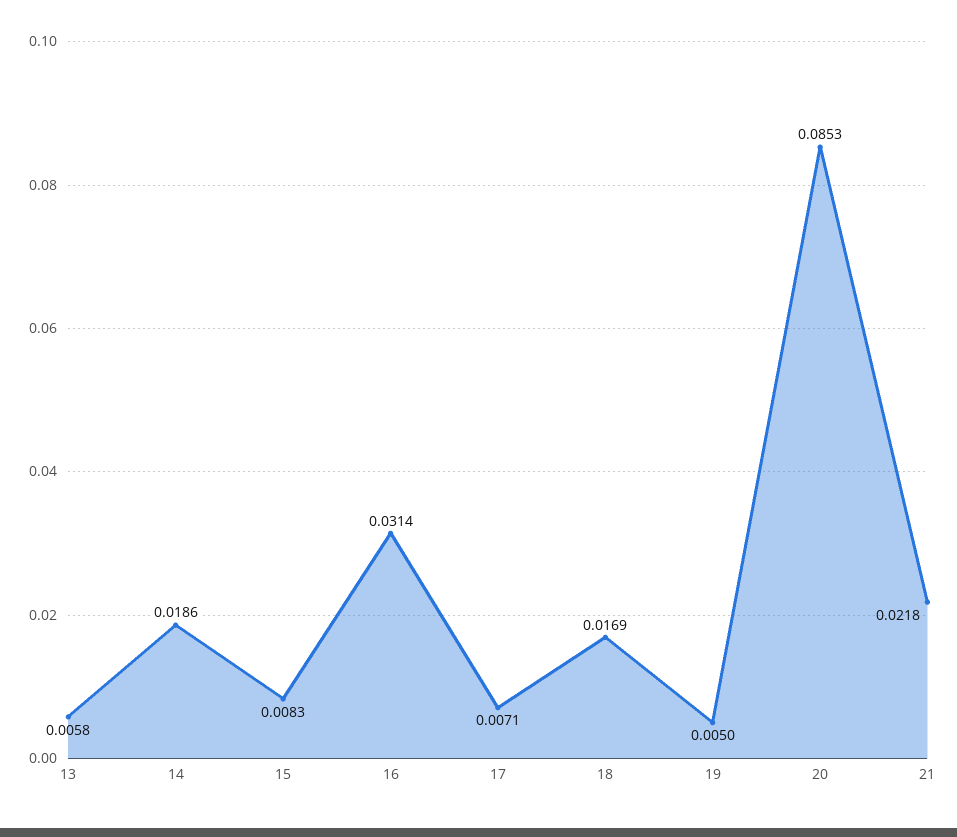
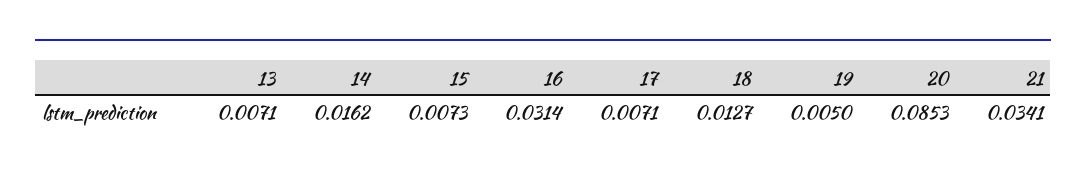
13: 0.0058 -> 0.0071
14: 0.0186 -> 0.0162
15: 0.0083 -> 0.0073
18: 0.0169 -> 0.0127
21: 0.0218 -> 0.0341

